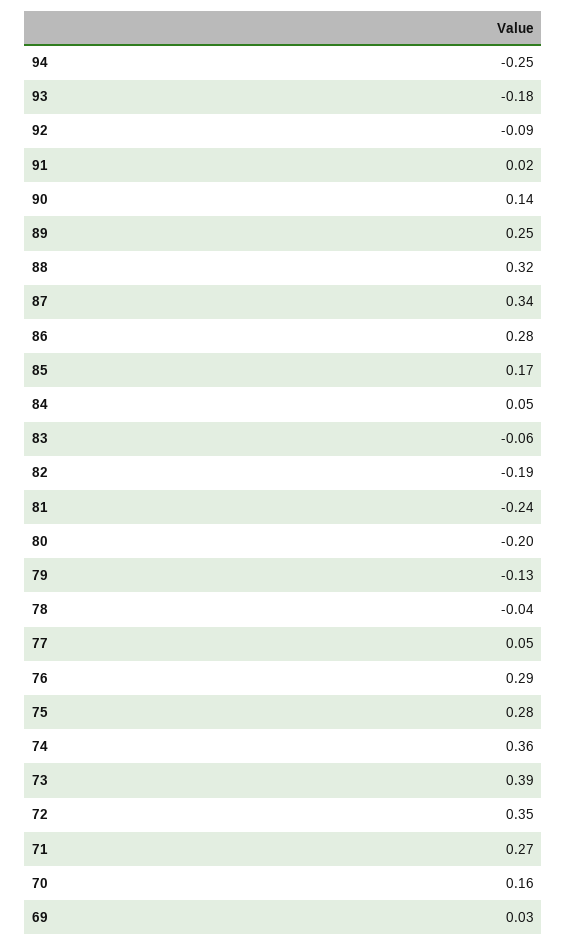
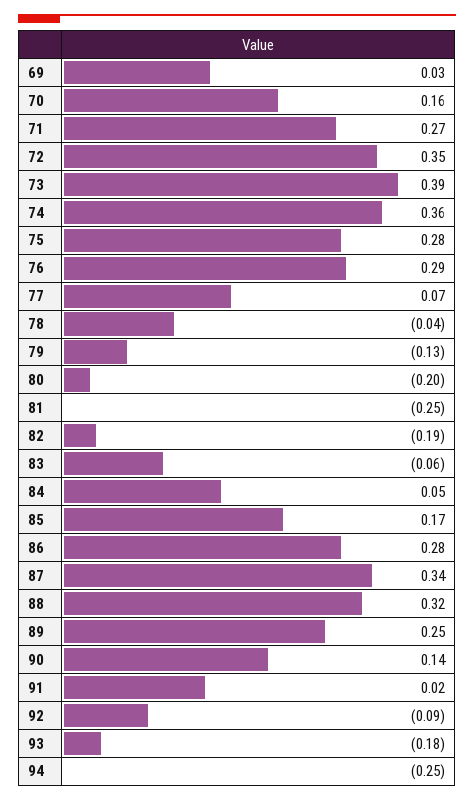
81: -0.24 -> -0.25
77: 0.05 -> 0.07

